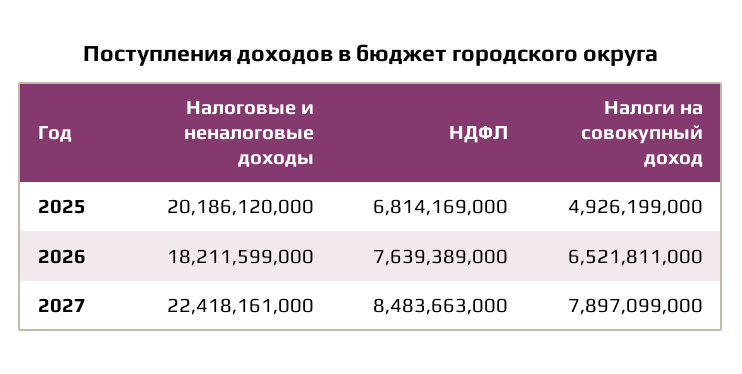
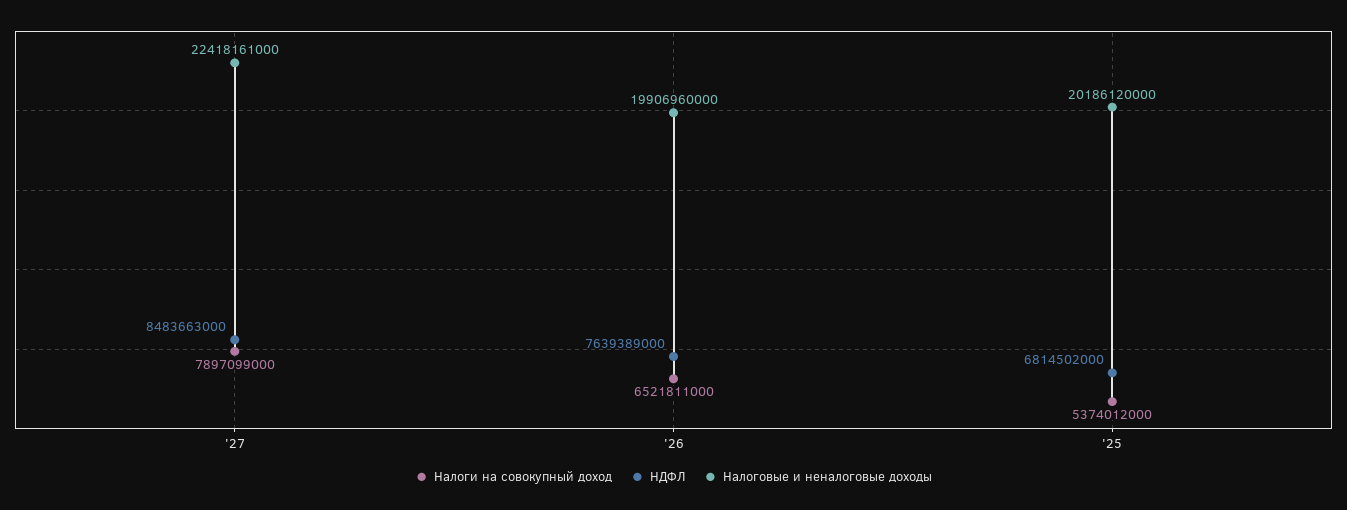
НДФЛ, 2025: 6814169000 -> 6814502000
Налоги на совокупный доход, 2025: 4926199000 -> 5374012000
Налоговые и неналоговые доходы, 2026: 18211599000 -> 19906960000

